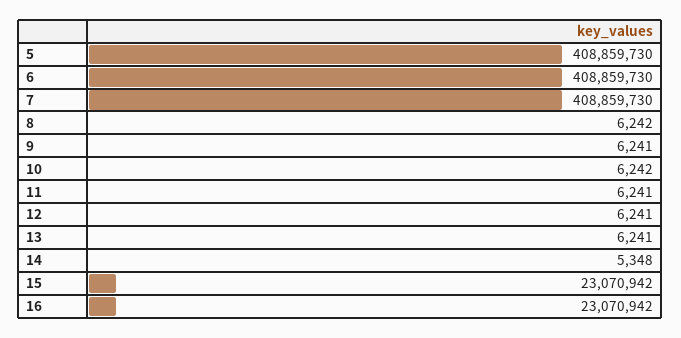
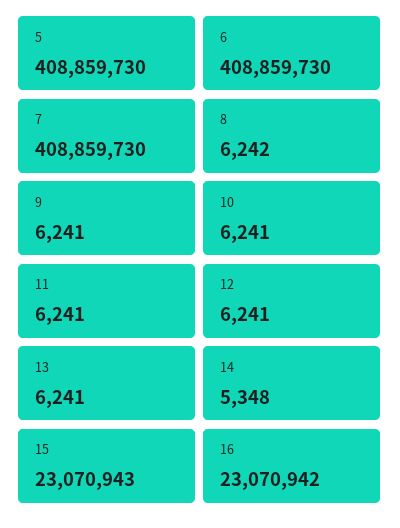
10: 6242 -> 6241
15: 23070942 -> 23070943

